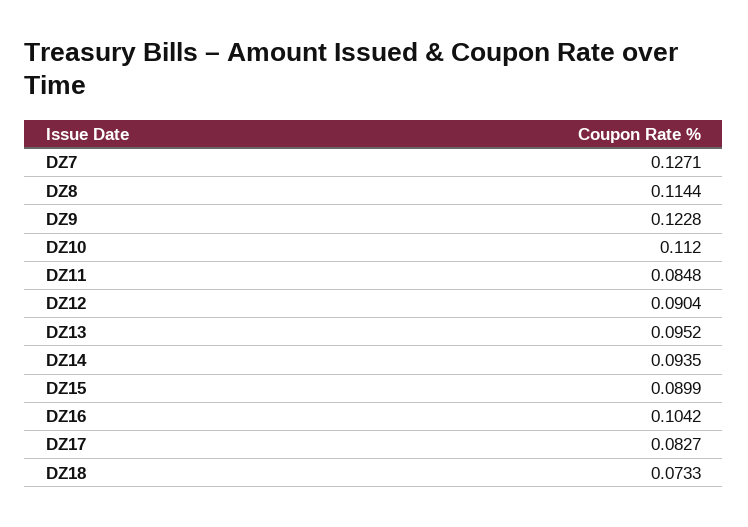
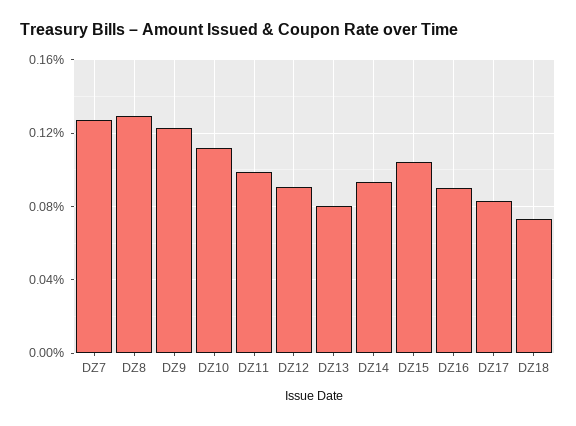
DZ8: 0.1144 -> 0.13
DZ11: 0.0848 -> 0.1
DZ13: 0.0952 -> 0.08
DZ15: 0.0899 -> 0.105
DZ16: 0.1042 -> 0.09

